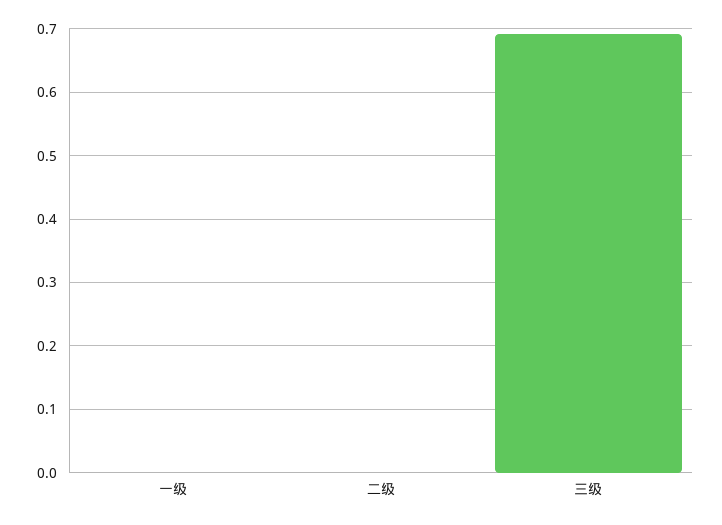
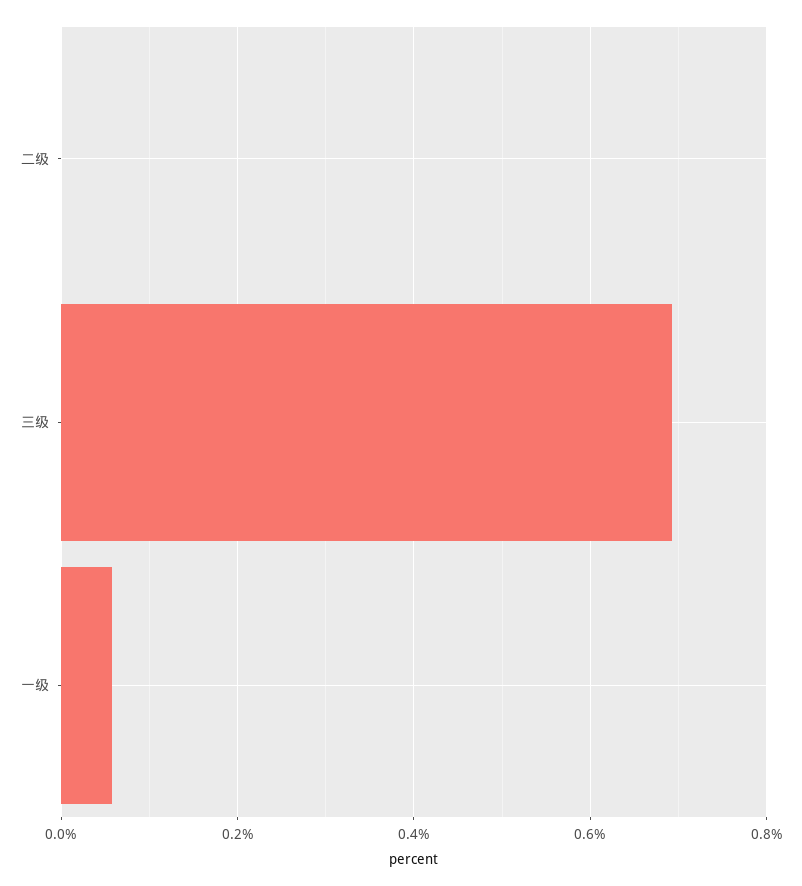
一级: 0 -> 0.06

